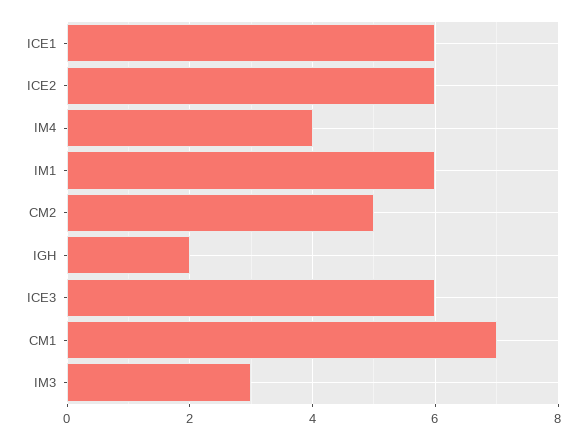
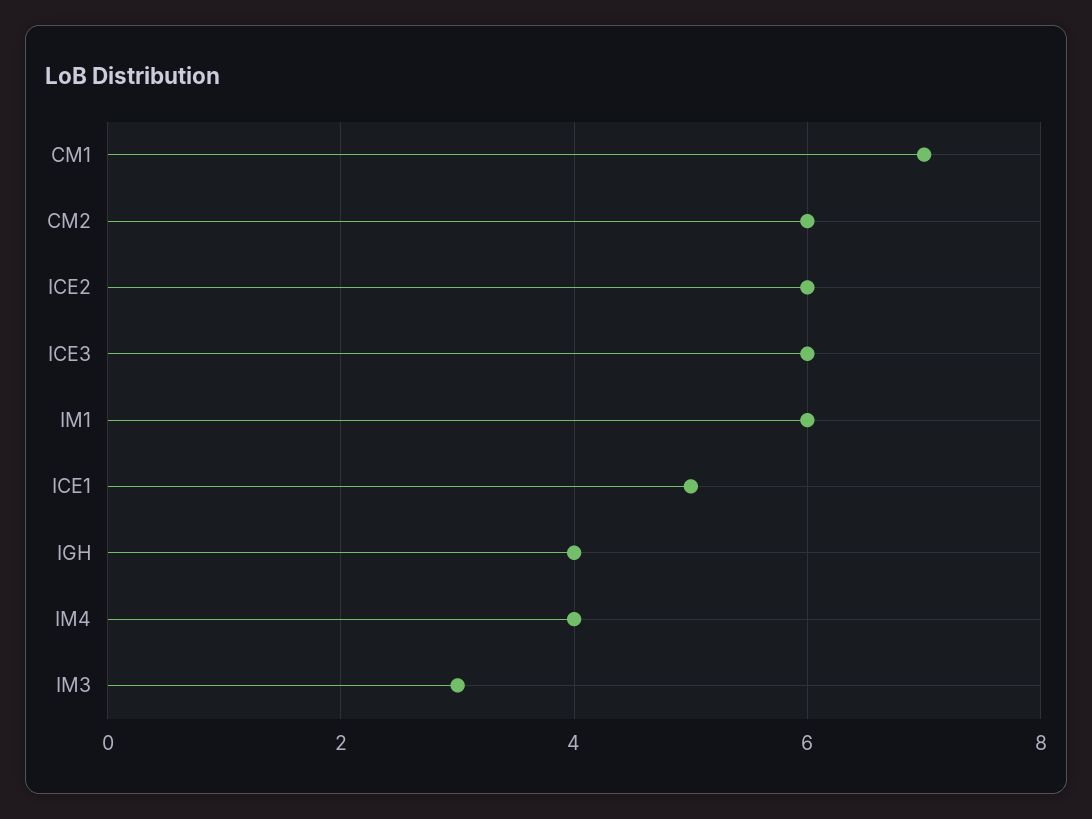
ICE1: 6 -> 5
CM2: 5 -> 6
IGH: 2 -> 4

